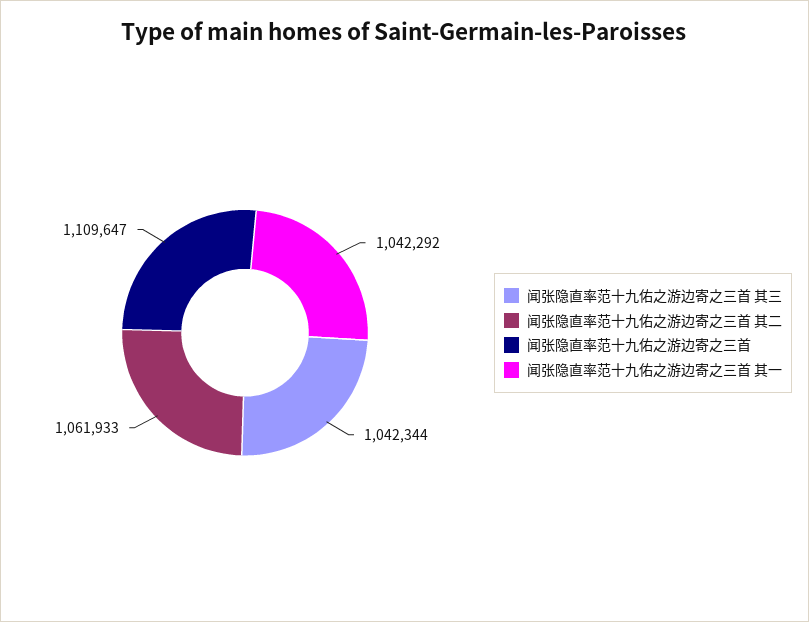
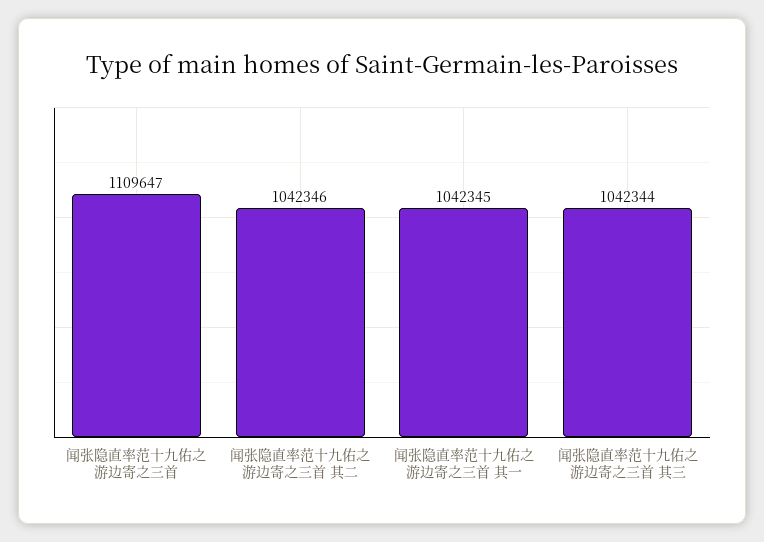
闻张隐直率范十九佑之游边寄之三首 其二: 1061933 -> 1042346
闻张隐直率范十九佑之游边寄之三首 其一: 1042292 -> 1042345

